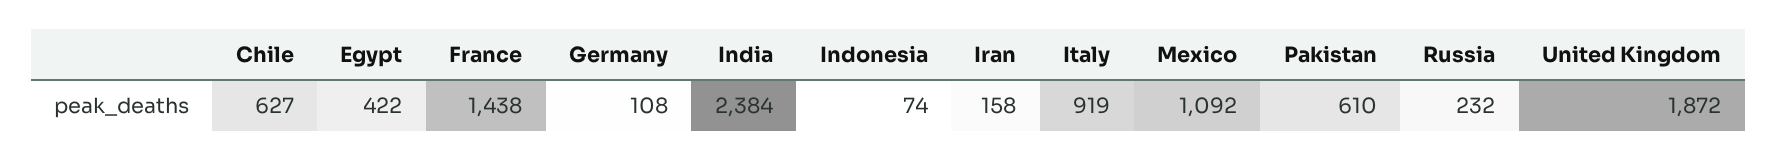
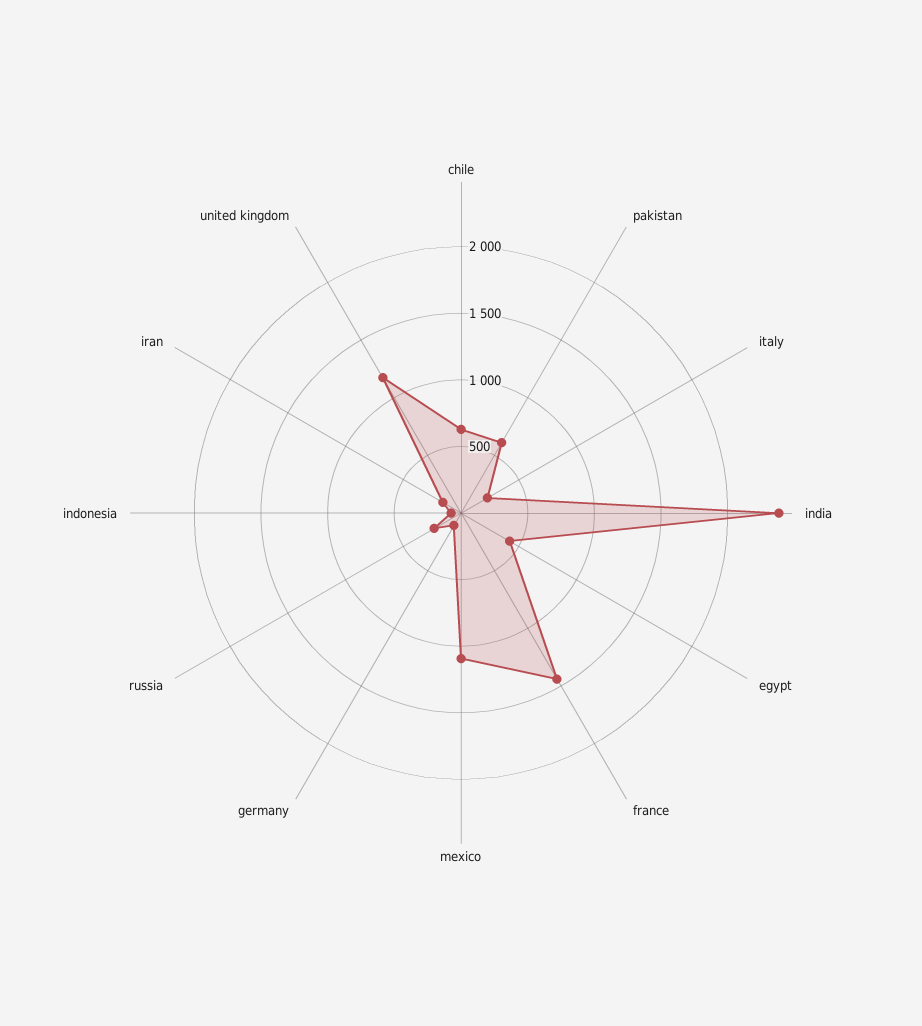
Italy: 919 -> 200
United Kingdom: 1872 -> 1200

